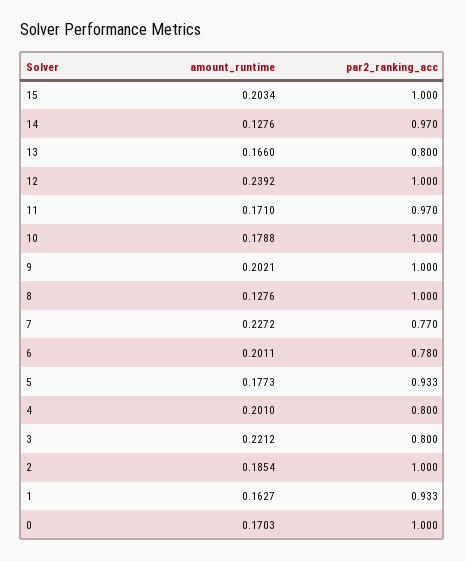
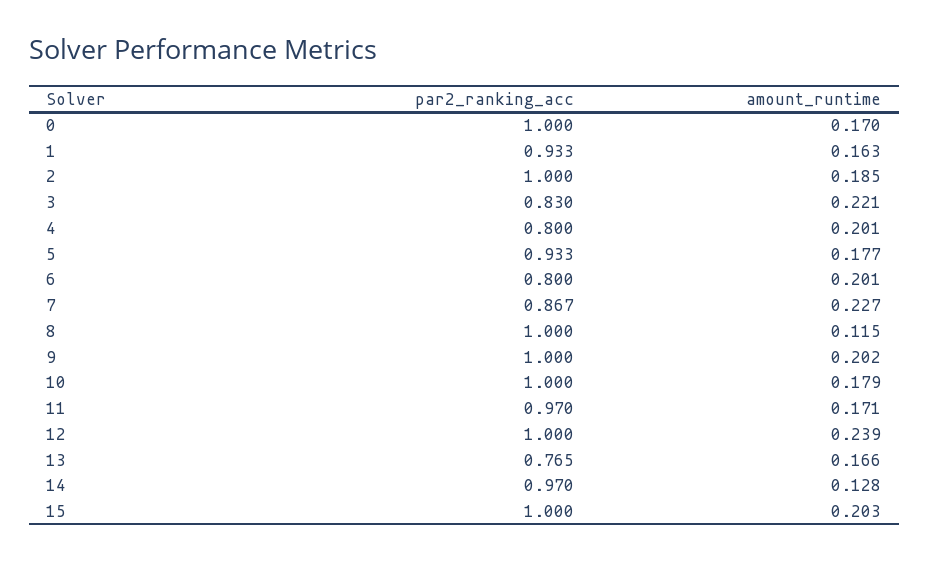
par2_ranking_acc, 13: 0.8 -> 0.765
amount_runtime, 8: 0.1276 -> 0.115
par2_ranking_acc, 7: 0.77 -> 0.867
par2_ranking_acc, 6: 0.78 -> 0.8
par2_ranking_acc, 3: 0.8 -> 0.83

